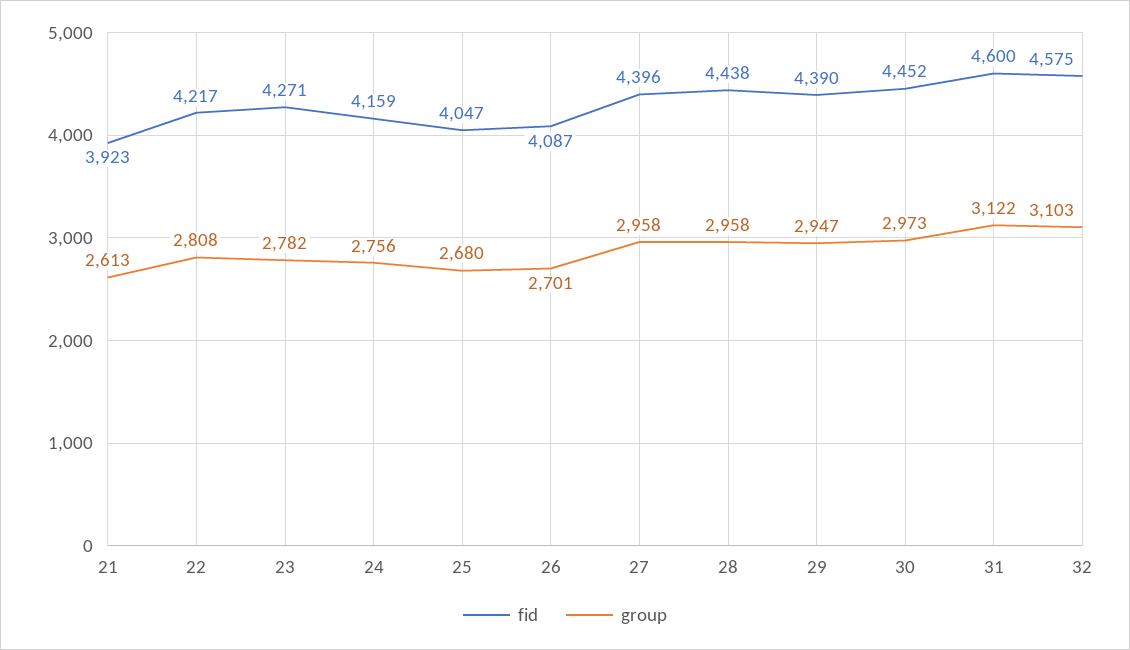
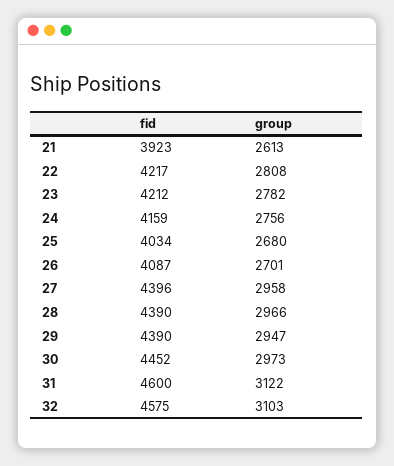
fid, 23: 4271 -> 4212
fid, 25: 4047 -> 4034
fid, 28: 4438 -> 4390
group, 28: 2958 -> 2966

